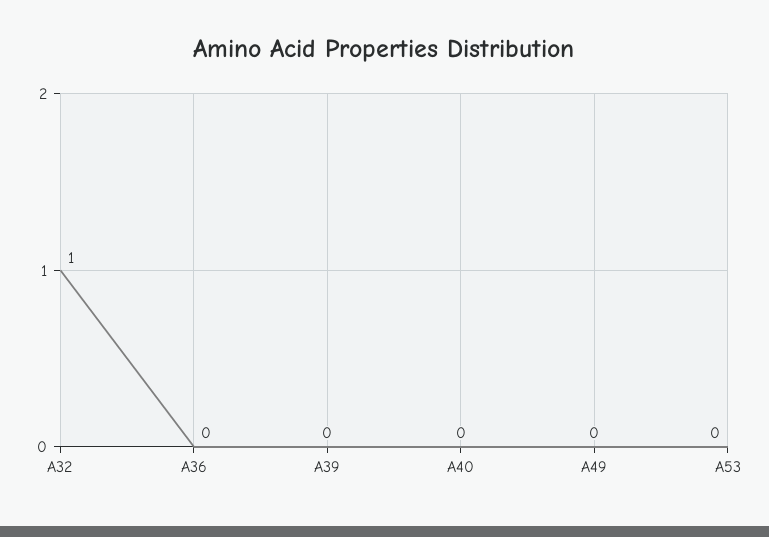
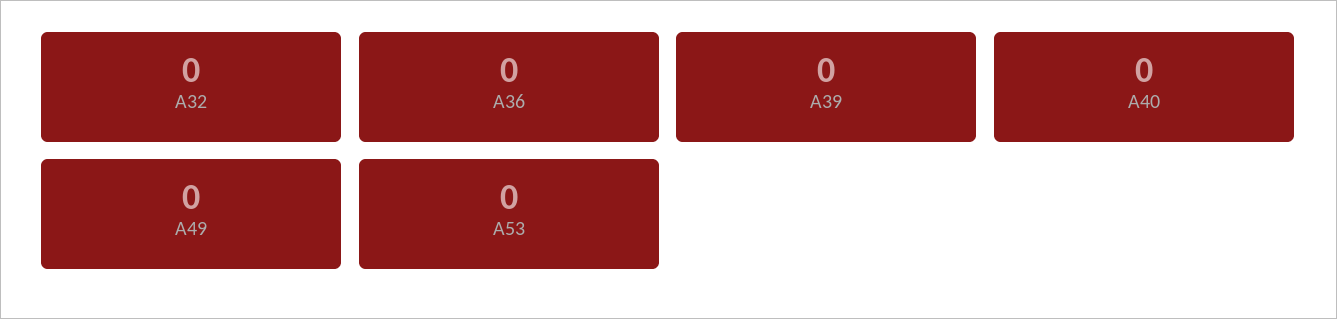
A32: 1 -> 0

